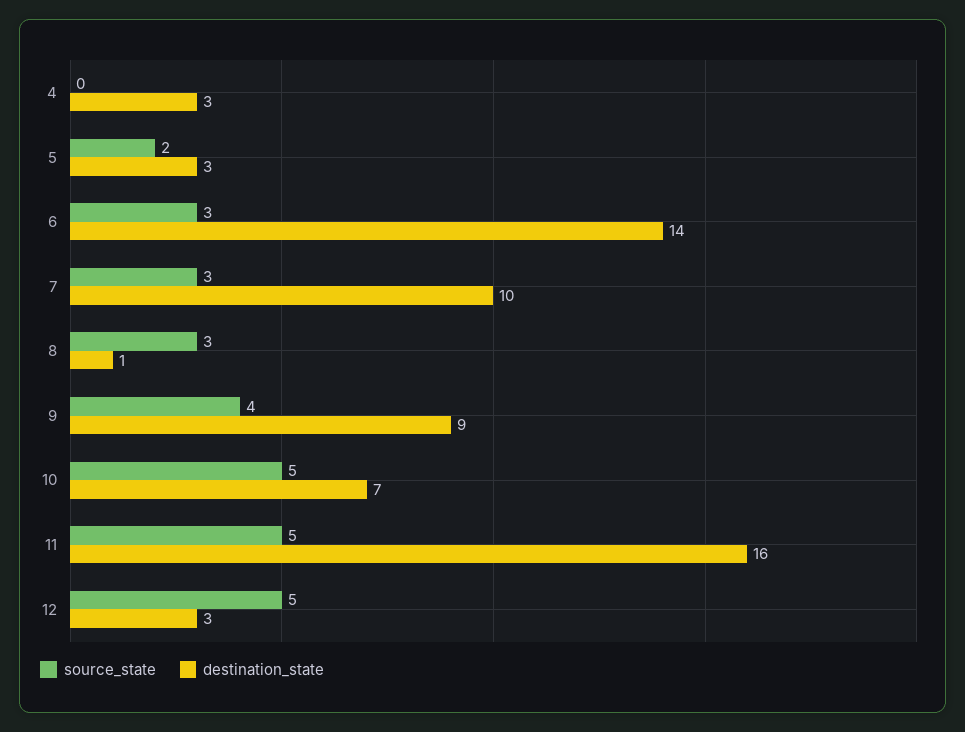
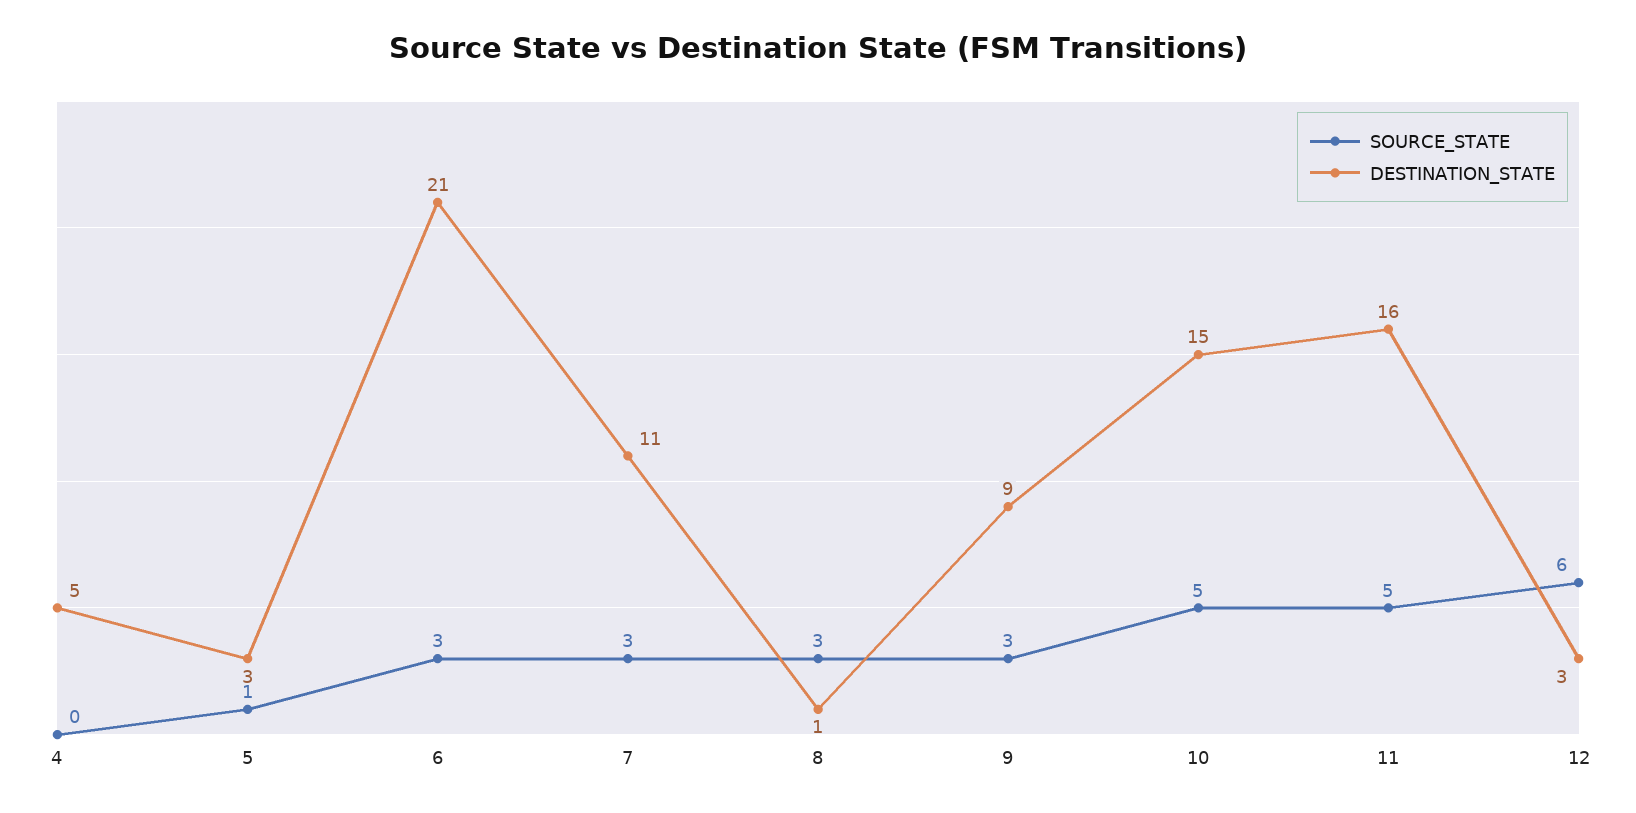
destination_state, 4: 3 -> 5
source_state, 5: 2 -> 1
destination_state, 6: 14 -> 21
destination_state, 7: 10 -> 11
source_state, 9: 4 -> 3
destination_state, 10: 7 -> 15
source_state, 12: 5 -> 6

